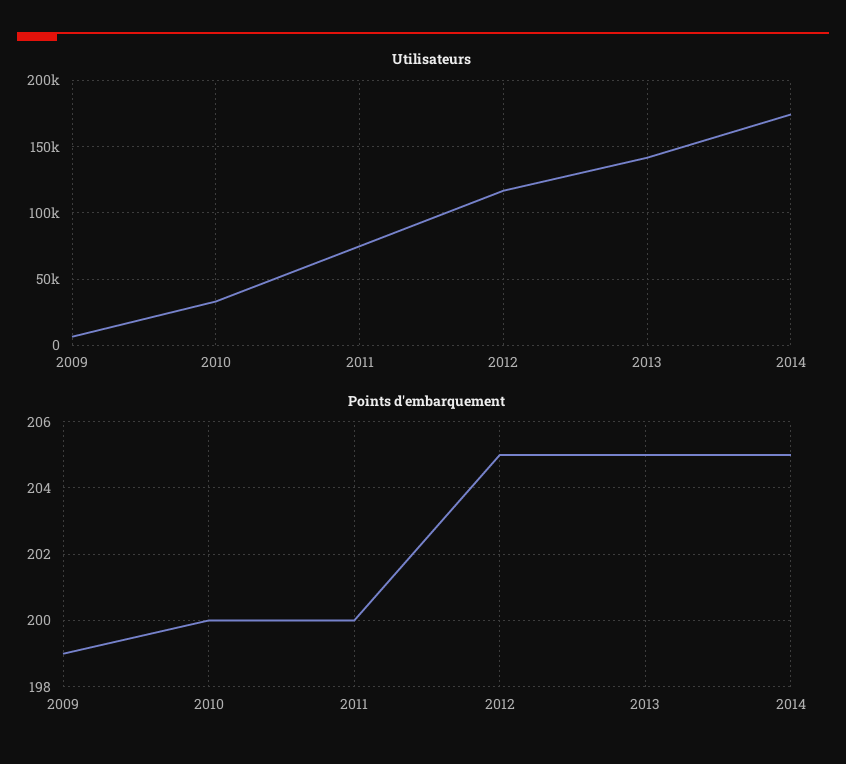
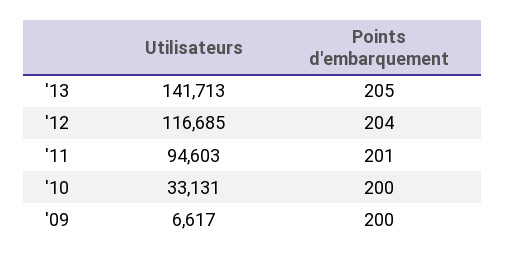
Utilisateurs, 2011: 75000 -> 94603
Utilisateurs, 2014: 175000 -> none
Points d'embarquement, 2009: 199 -> 200
Points d'embarquement, 2011: 200 -> 201
Points d'embarquement, 2012: 205 -> 204
Points d'embarquement, 2014: 205 -> none

